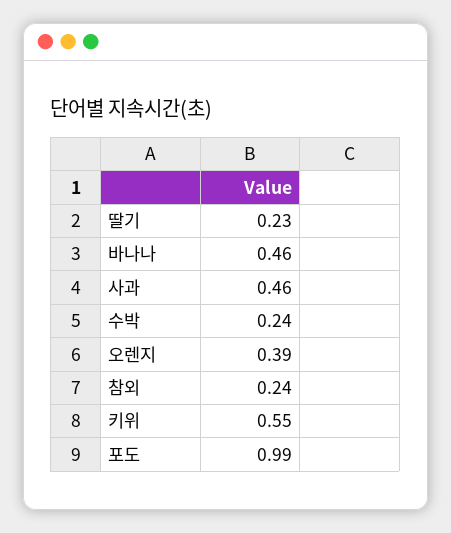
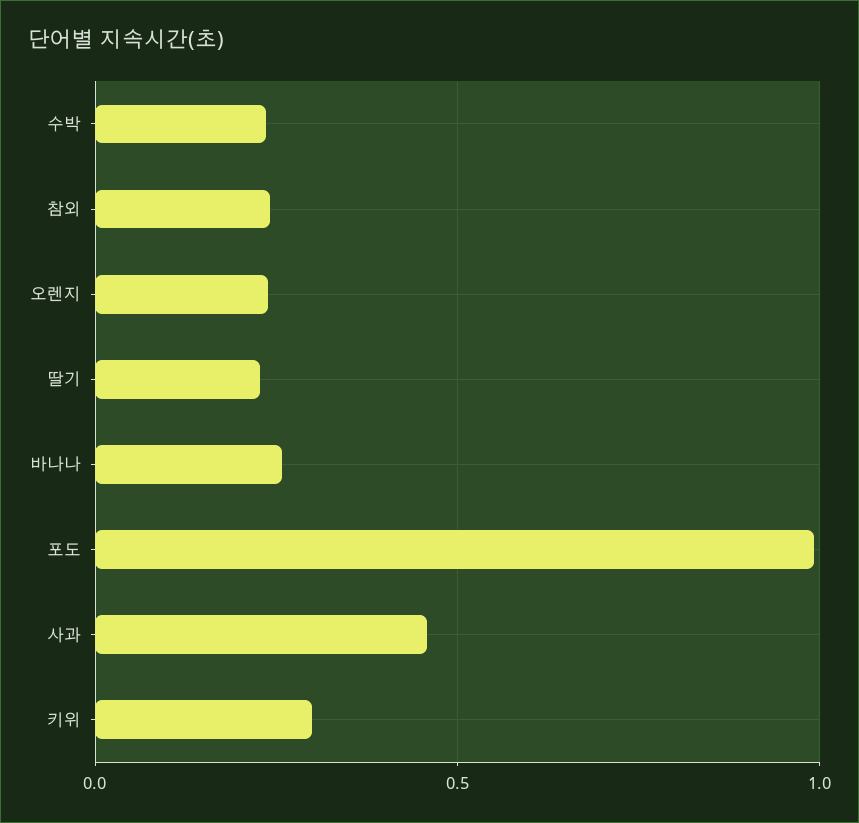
바나나: 0.46 -> 0.25
오렌지: 0.39 -> 0.25
키위: 0.55 -> 0.3

